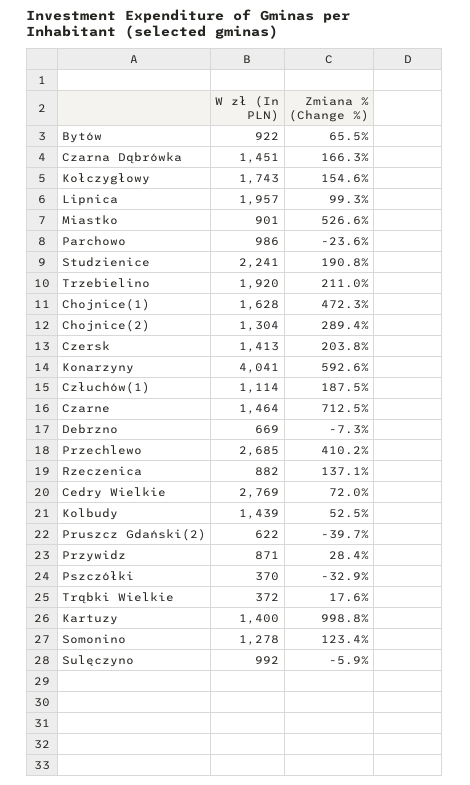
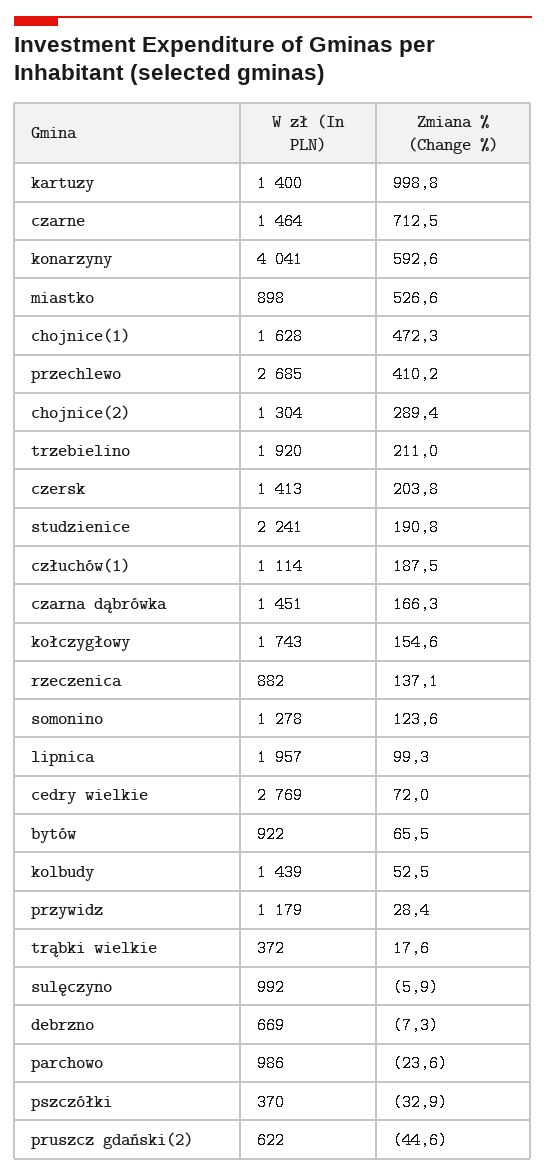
W zł (In PLN), Miastko: 901 -> 898
Zmiana % (Change %), Pruszcz Gdański(2): -39.7 -> -44.6
W zł (In PLN), Przywidz: 871 -> 1179
Zmiana % (Change %), Somonino: 123.4 -> 123.6

